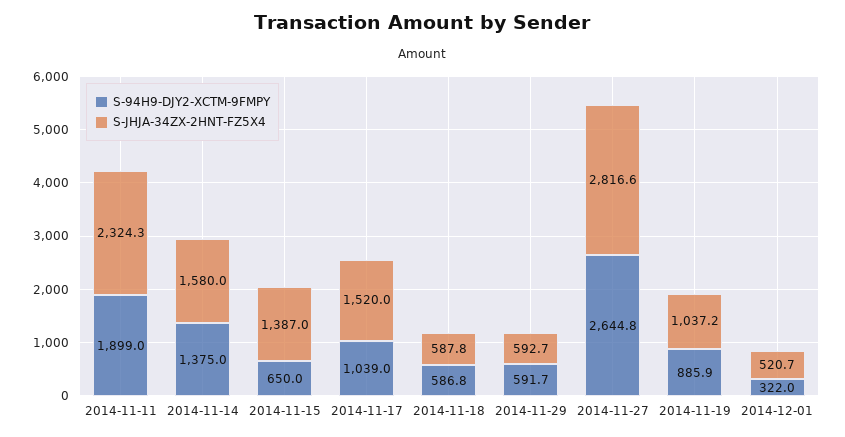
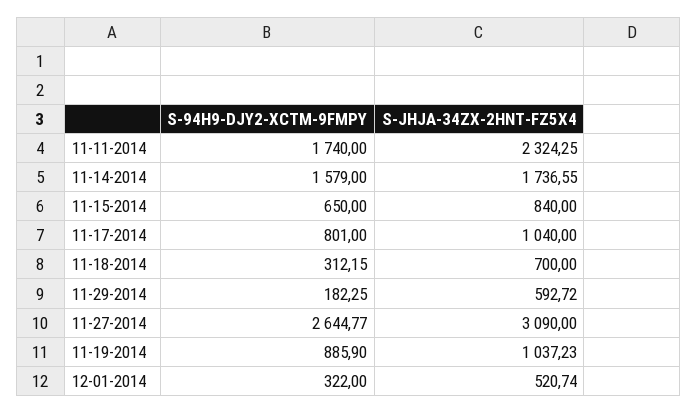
S-94H9-DJY2-XCTM-9FMPY, 2014-11-11: 1899 -> 1740
S-94H9-DJY2-XCTM-9FMPY, 2014-11-14: 1375 -> 1579
S-JHJA-34ZX-2HNT-FZ5X4, 2014-11-14: 1580 -> 1736.55
S-JHJA-34ZX-2HNT-FZ5X4, 2014-11-15: 1387 -> 840
S-94H9-DJY2-XCTM-9FMPY, 2014-11-17: 1039 -> 801
S-JHJA-34ZX-2HNT-FZ5X4, 2014-11-17: 1520 -> 1040
S-94H9-DJY2-XCTM-9FMPY, 2014-11-18: 586.8 -> 312.15
S-JHJA-34ZX-2HNT-FZ5X4, 2014-11-18: 587.8 -> 700
S-94H9-DJY2-XCTM-9FMPY, 2014-11-29: 591.7 -> 182.25
S-JHJA-34ZX-2HNT-FZ5X4, 2014-11-27: 2816.6 -> 3090

